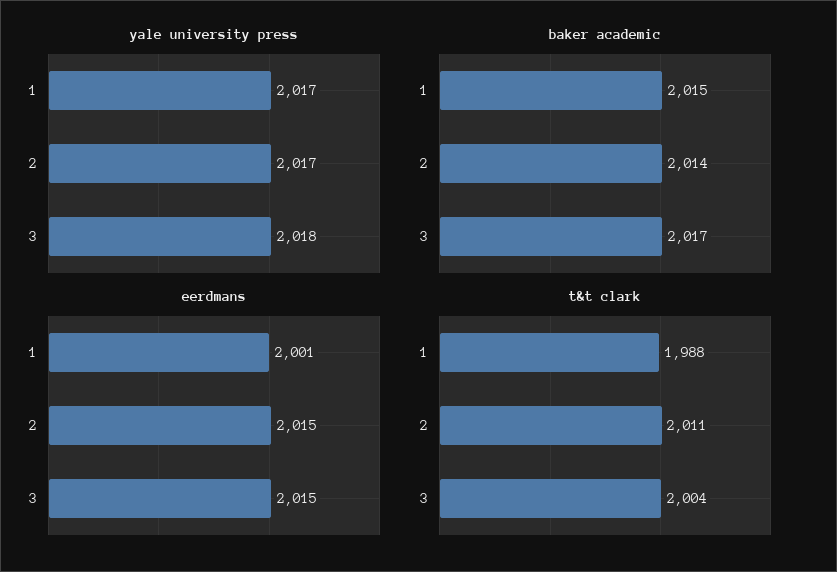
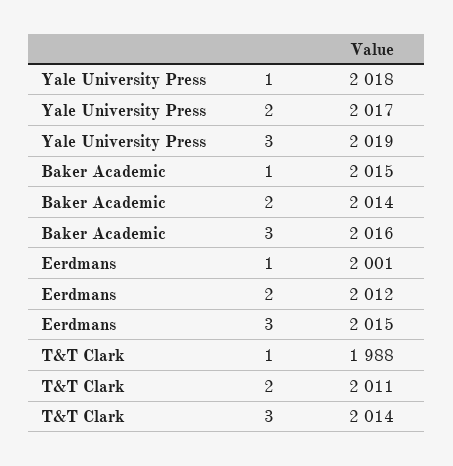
yale university press, 1: 2017 -> 2018
yale university press, 3: 2018 -> 2019
baker academic, 3: 2017 -> 2016
eerdmans, 2: 2015 -> 2012
t&t clark, 3: 2004 -> 2014

